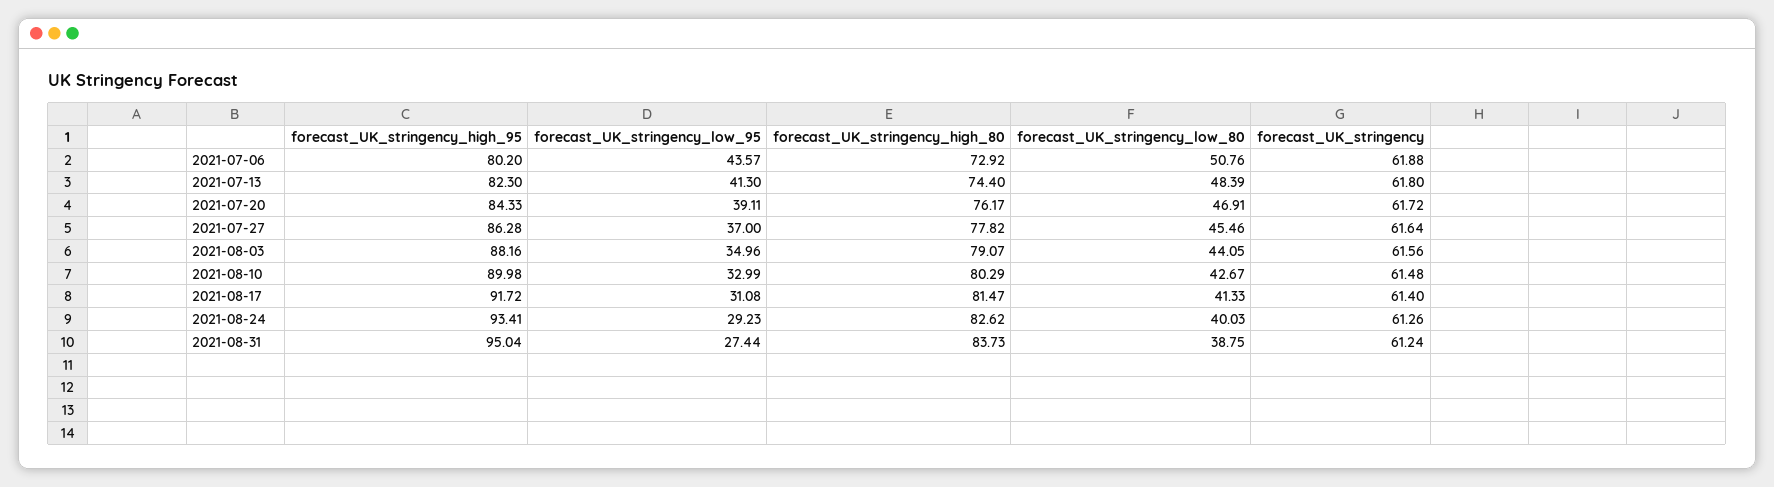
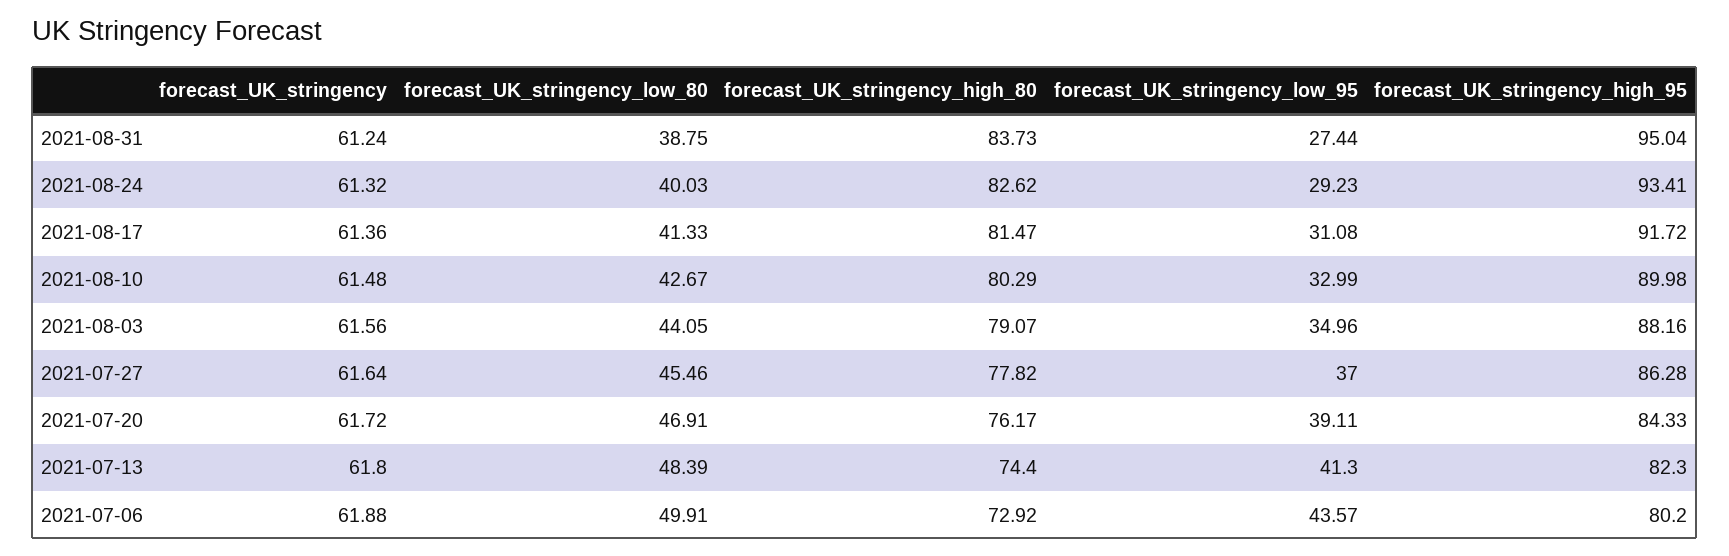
forecast_UK_stringency_low_80, 2021-07-06: 50.76 -> 49.91
forecast_UK_stringency, 2021-08-17: 61.4 -> 61.36
forecast_UK_stringency, 2021-08-24: 61.26 -> 61.32

